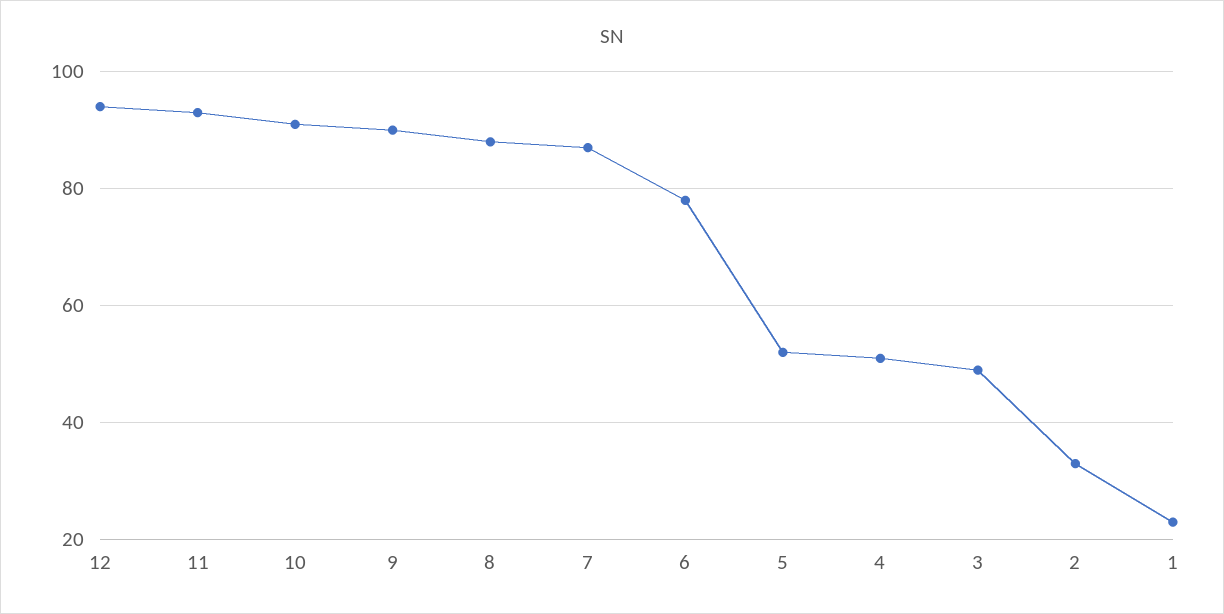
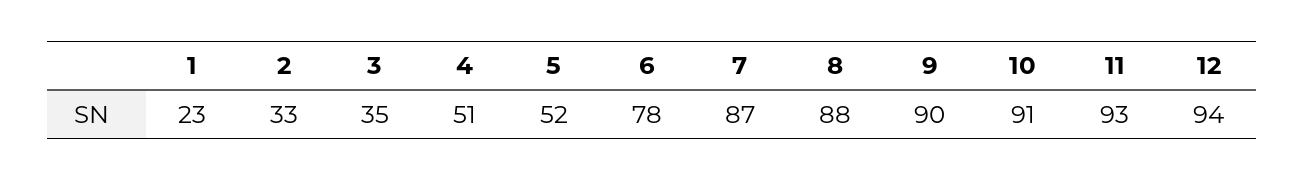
3: 50 -> 35

